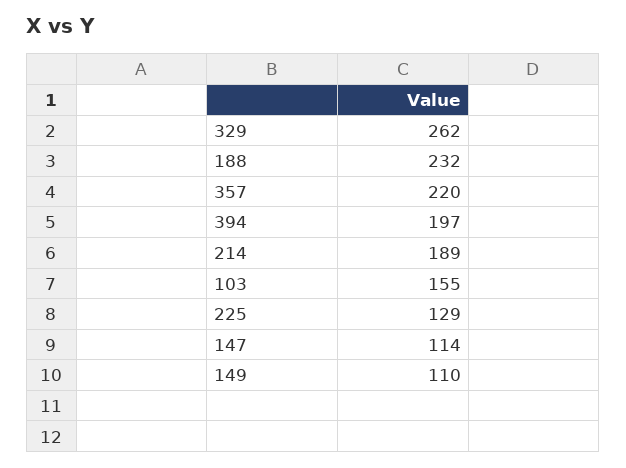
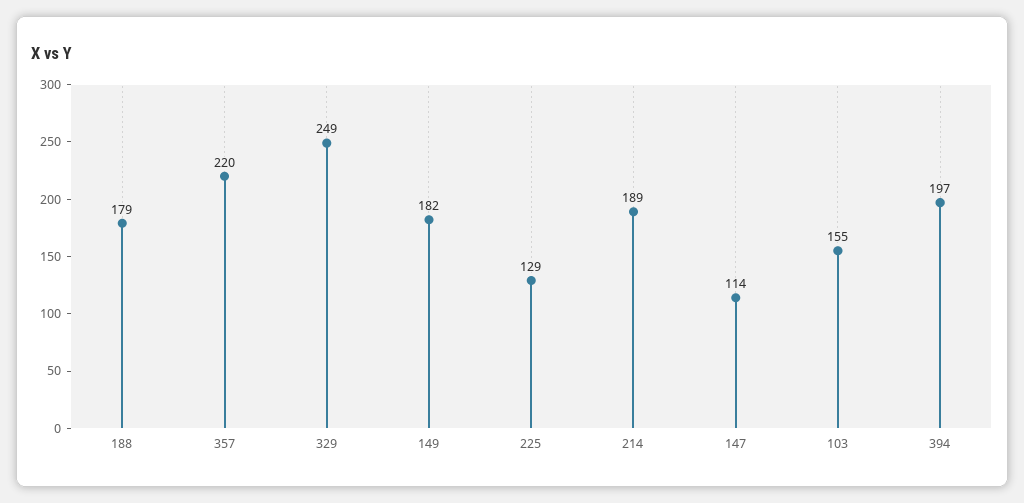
329: 262 -> 249
188: 232 -> 179
149: 110 -> 182

